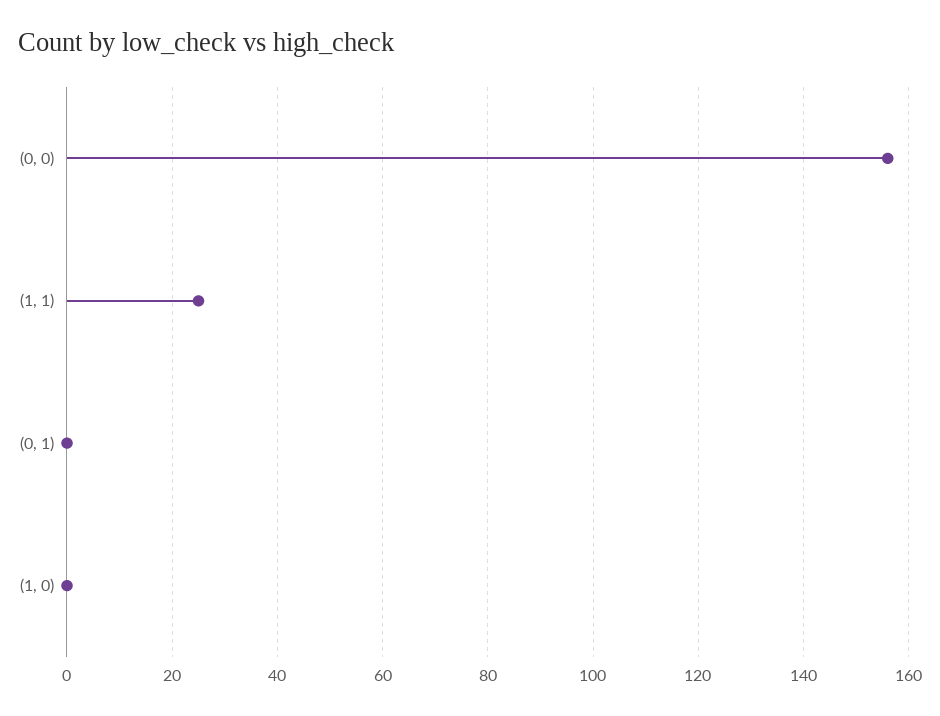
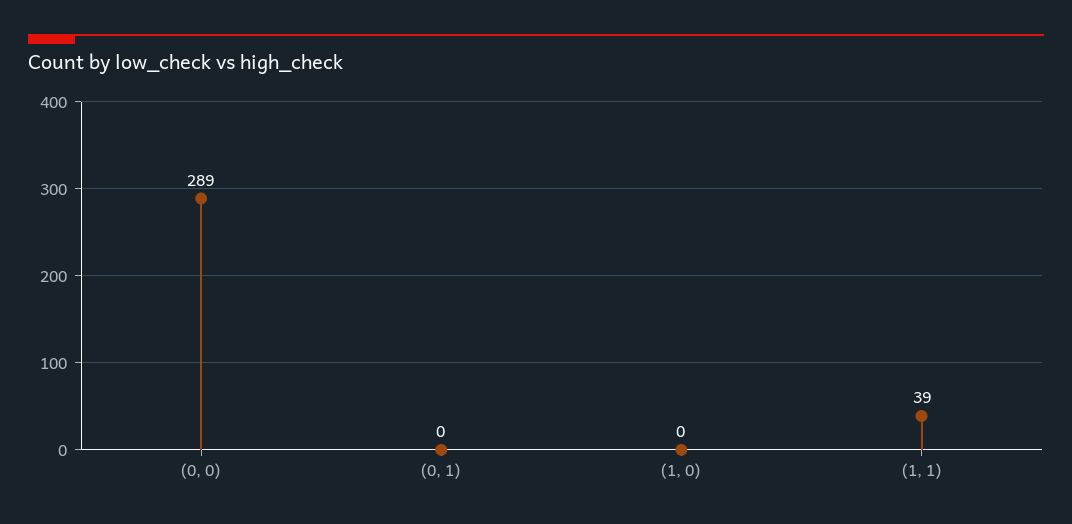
(0, 0): 155 -> 289
(1, 1): 25 -> 39

